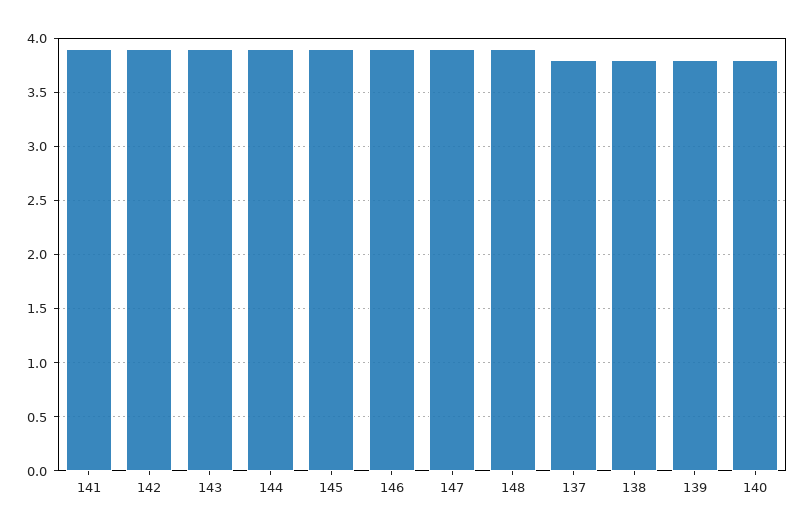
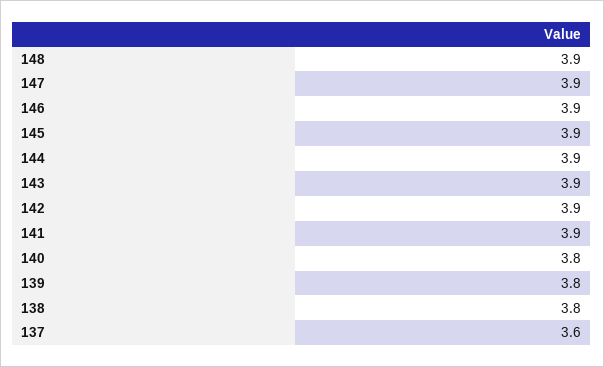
137: 3.8 -> 3.6

